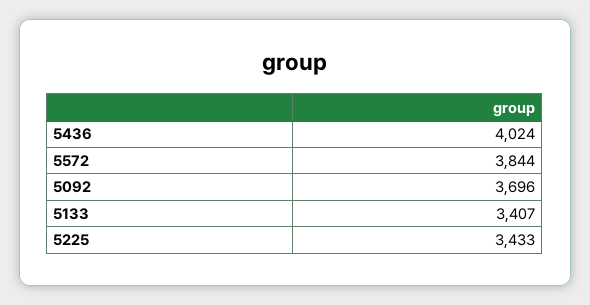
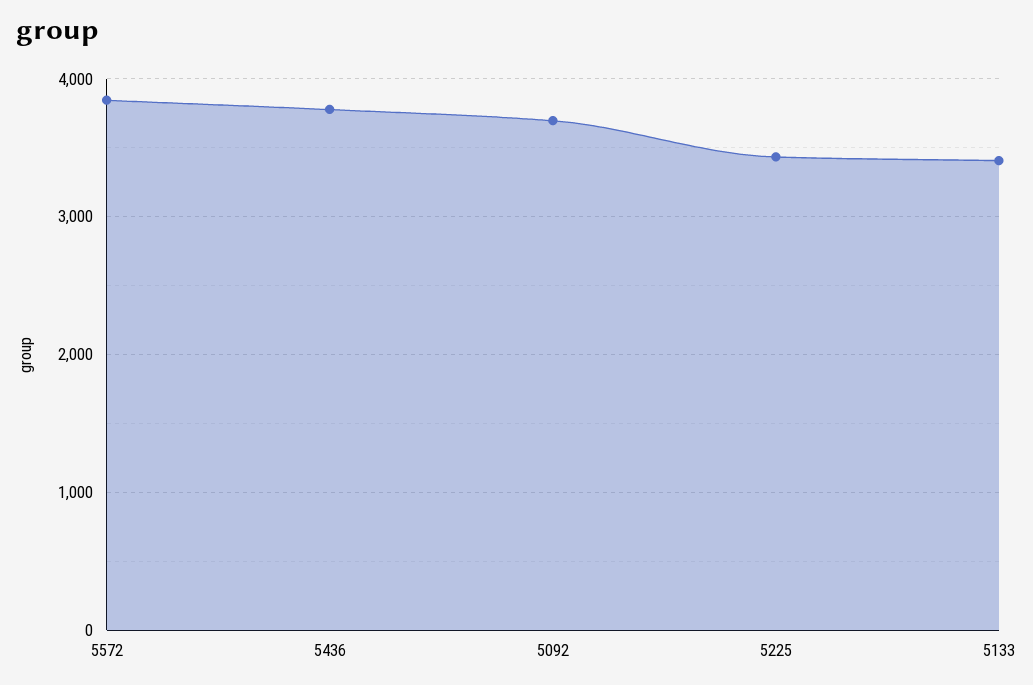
5436: 4024 -> 3800

